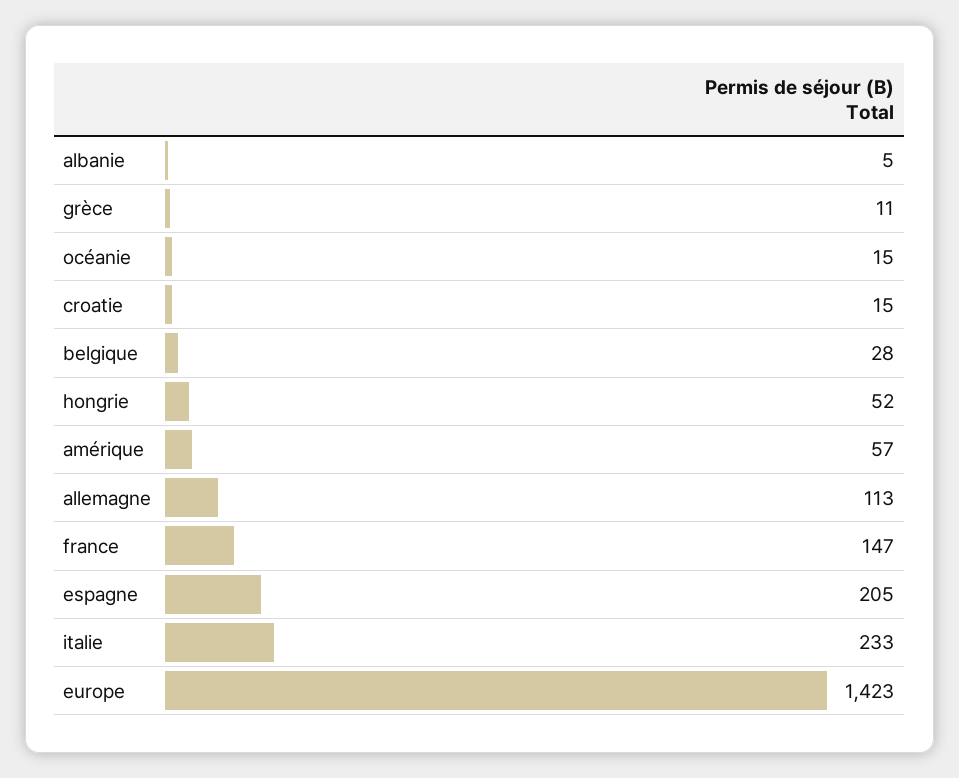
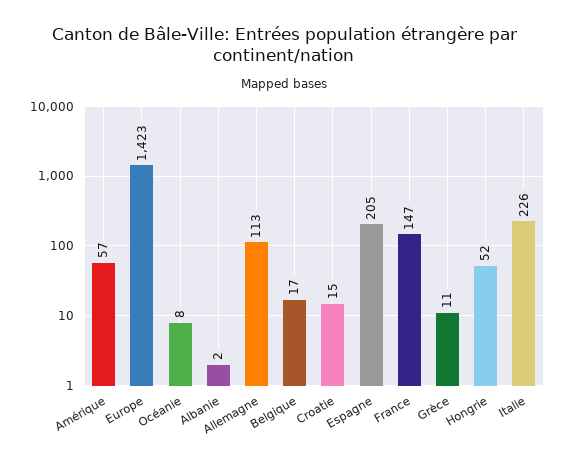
albanie: 5 -> 2
océanie: 15 -> 8
belgique: 28 -> 17
italie: 233 -> 226

